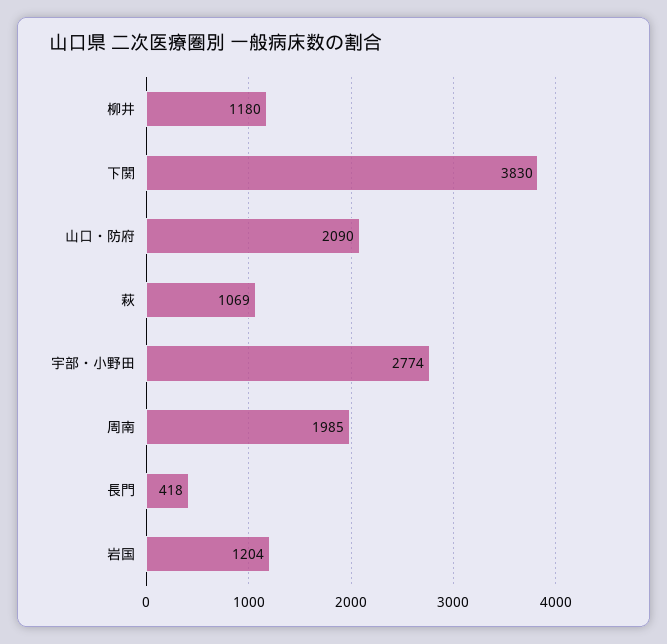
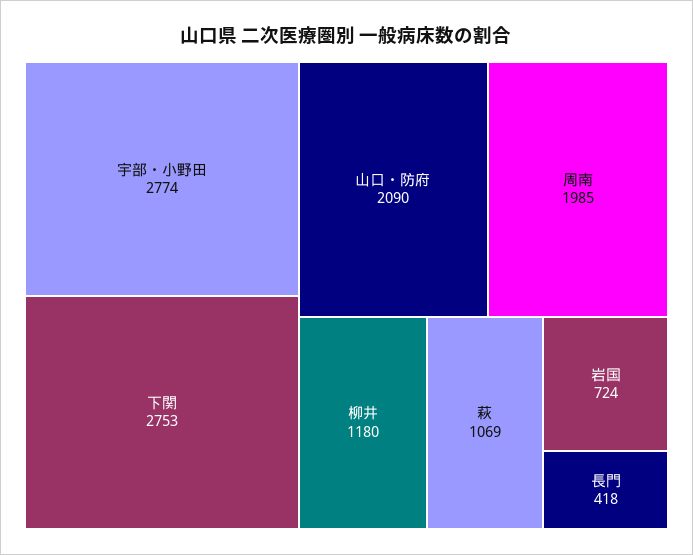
下関: 3830 -> 2753
岩国: 1204 -> 724

